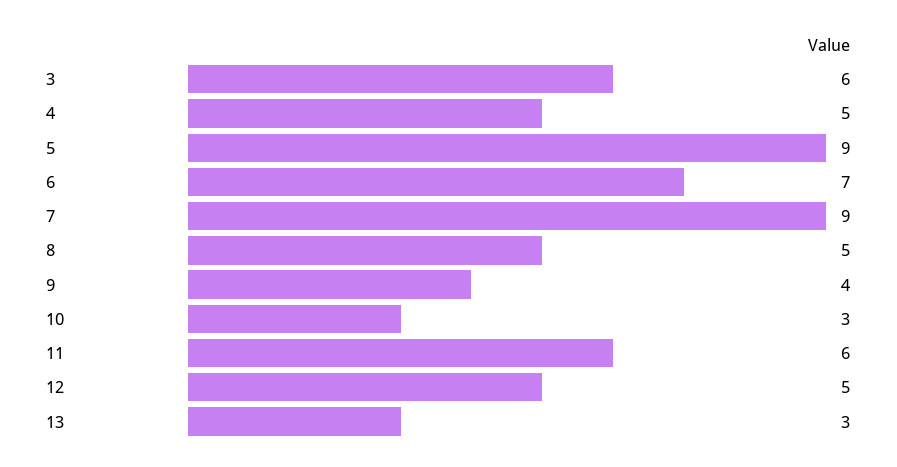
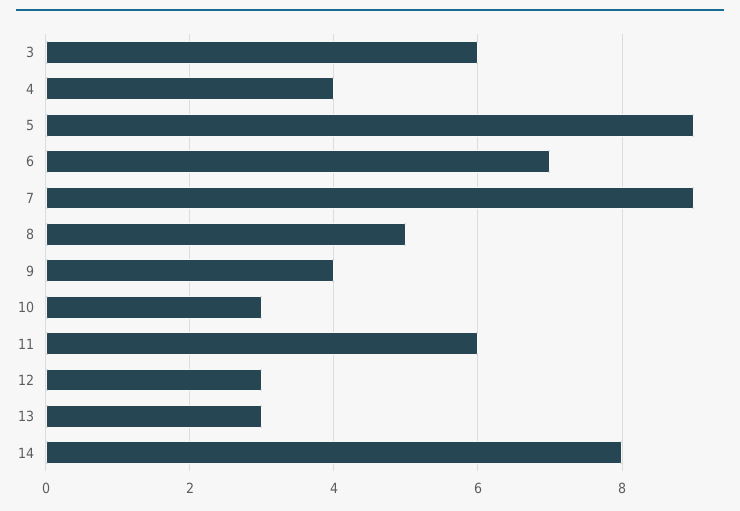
4: 5 -> 4
12: 5 -> 3
14: none -> 8

